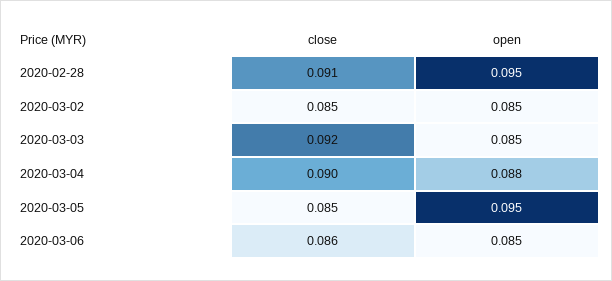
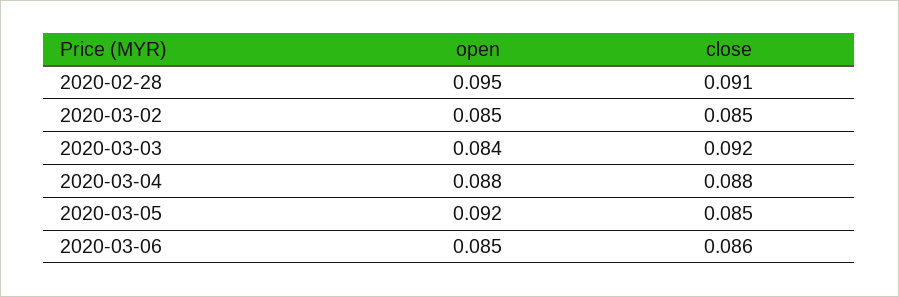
open, 2020-03-03: 0.085 -> 0.084
close, 2020-03-04: 0.09 -> 0.088
open, 2020-03-05: 0.095 -> 0.092

